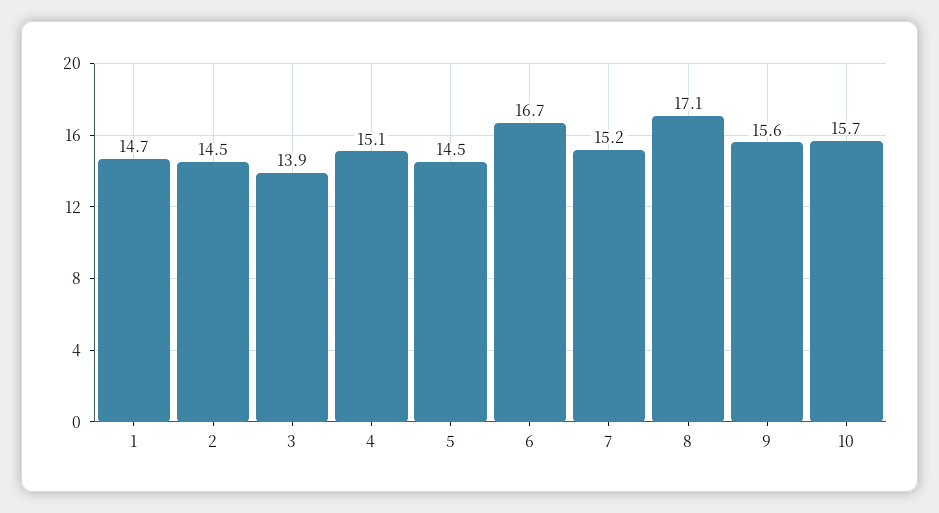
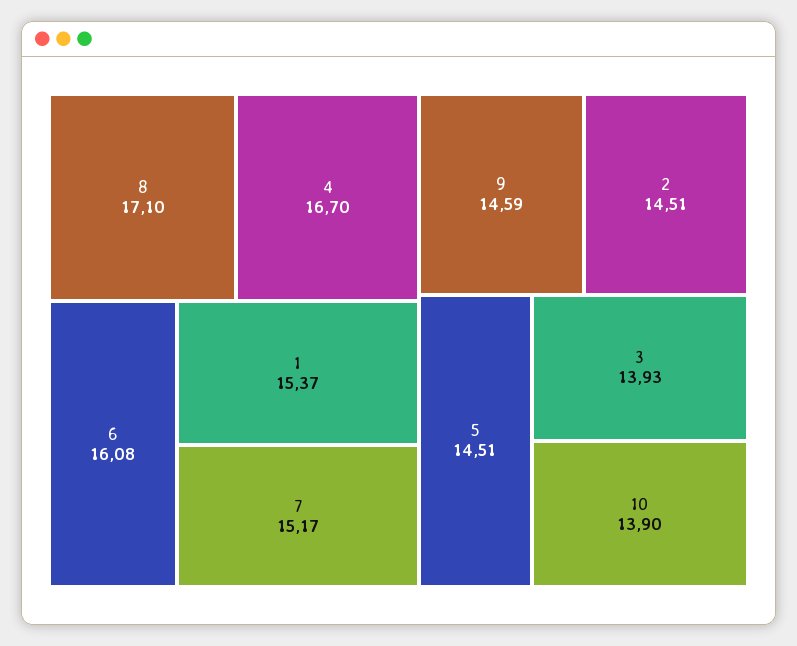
1: 14.7 -> 15.37
4: 15.1 -> 16.7
6: 16.7 -> 16.08
9: 15.6 -> 14.59
10: 15.7 -> 13.9

